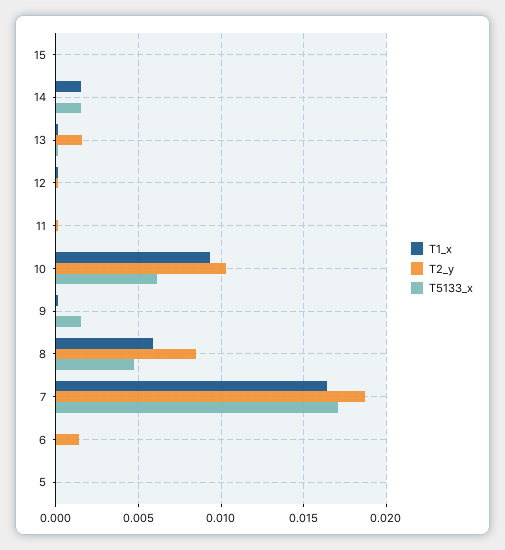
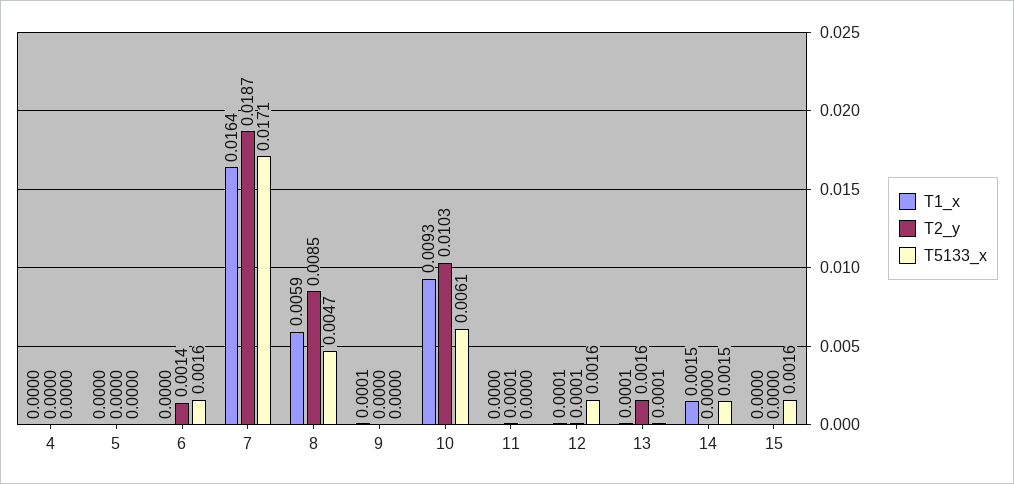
T5133_x, 15: 0 -> 0.0016
T5133_x, 12: 0 -> 0.0016
T5133_x, 9: 0.0015 -> 0
T5133_x, 6: 0 -> 0.0016
T1_x, 4: none -> 0
T2_y, 4: none -> 0
T5133_x, 4: none -> 0

